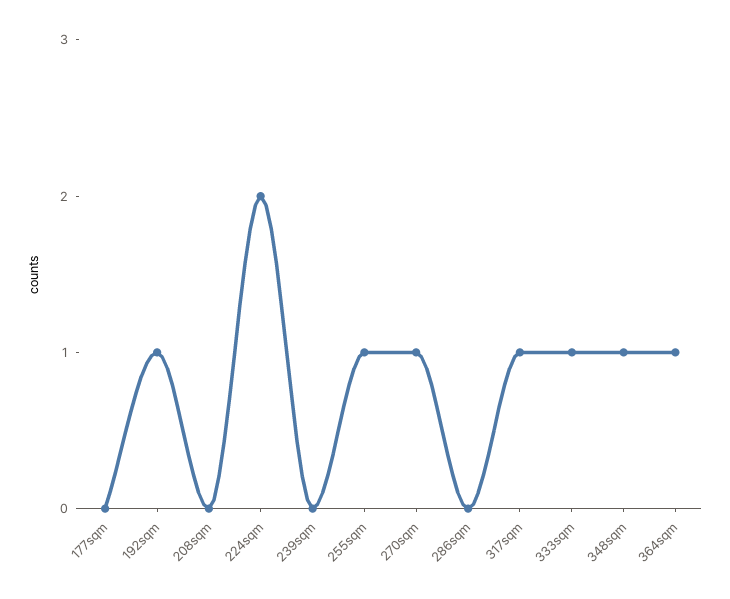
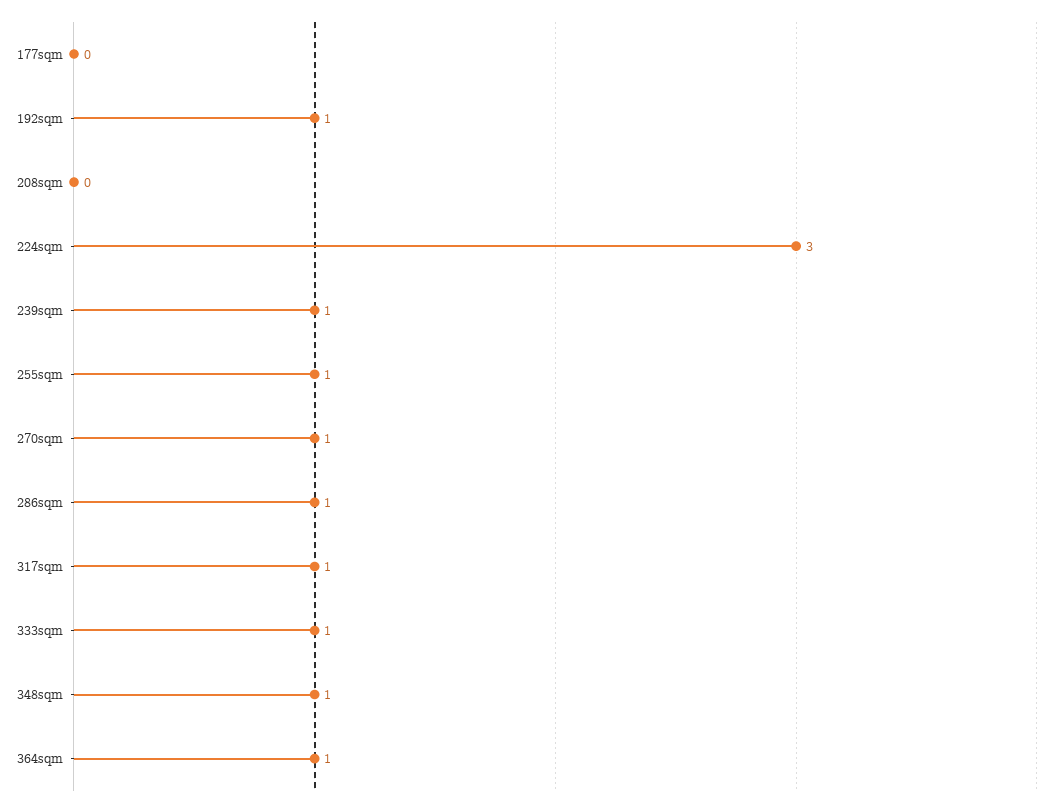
224sqm: 2 -> 3
239sqm: 0 -> 1
286sqm: 0 -> 1

